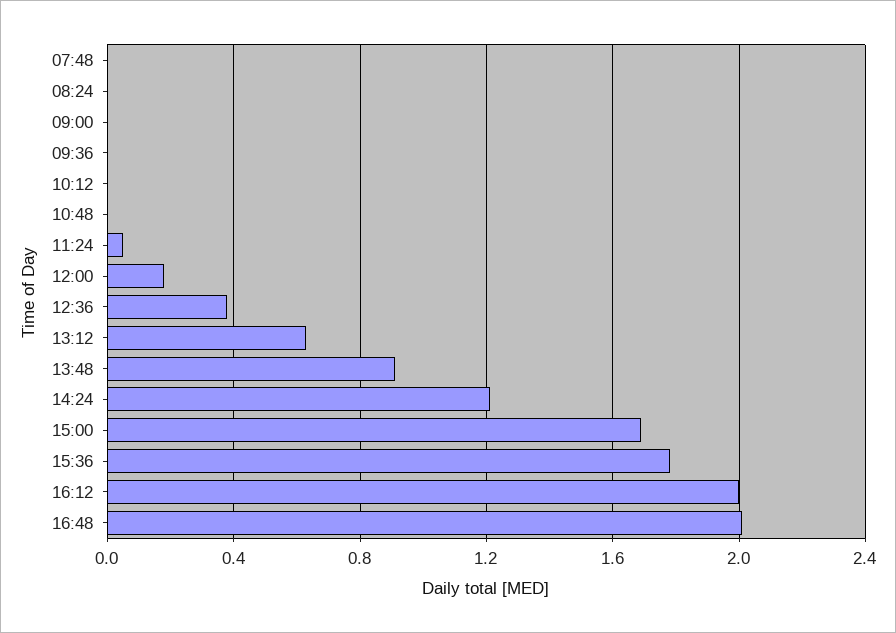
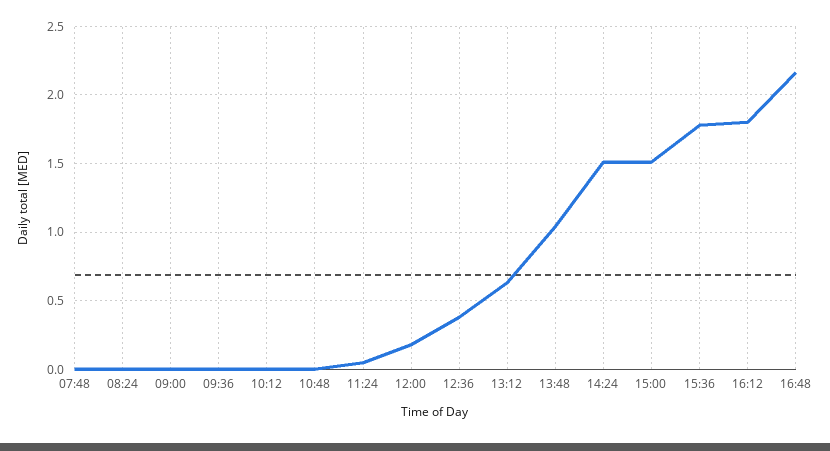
13:48: 0.9 -> 1.05
14:24: 1.2 -> 1.5
15:00: 1.7 -> 1.5
16:12: 2 -> 1.8
16:48: 2 -> 2.15

